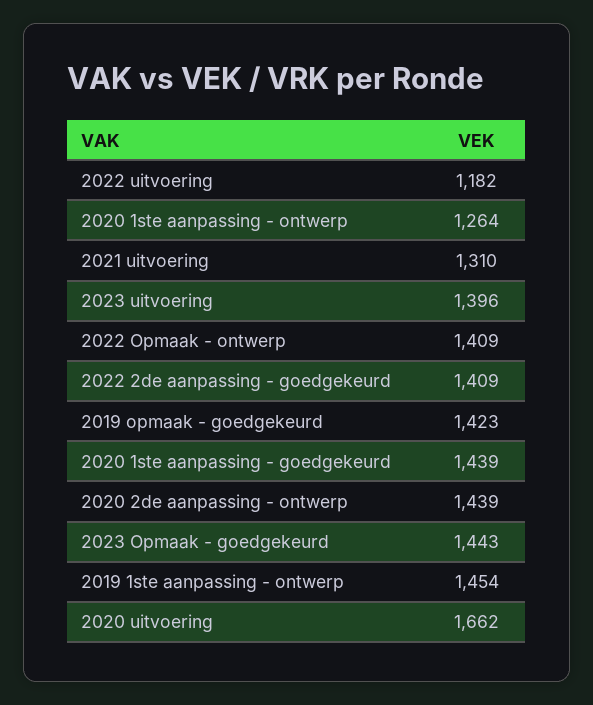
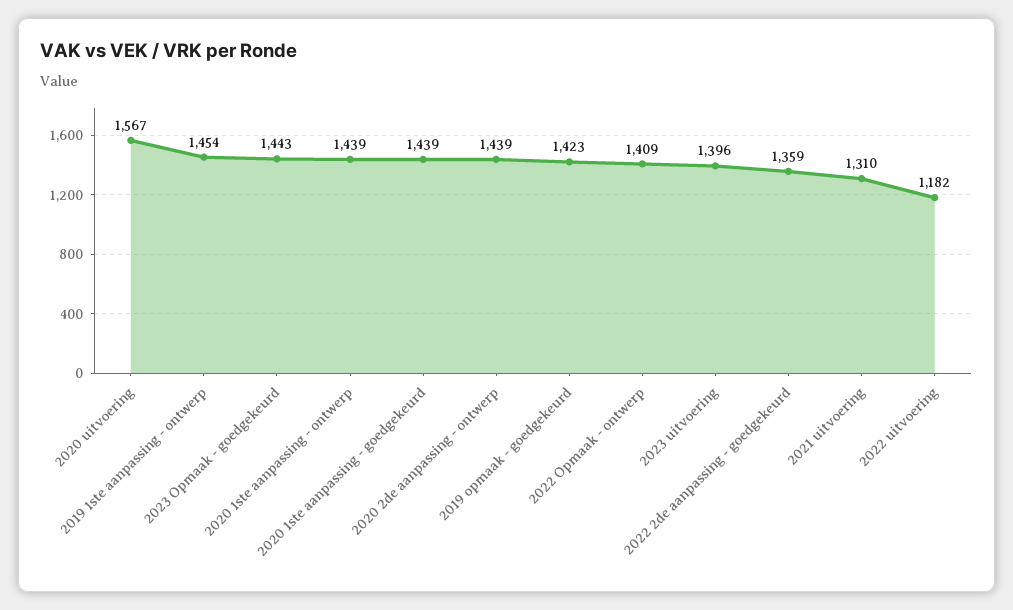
2020 1ste aanpassing - ontwerp: 1264 -> 1439
2022 2de aanpassing - goedgekeurd: 1409 -> 1359
2020 uitvoering: 1662 -> 1567

